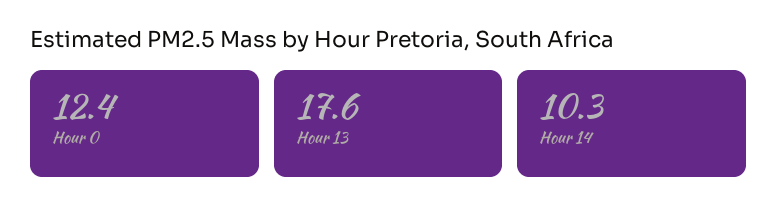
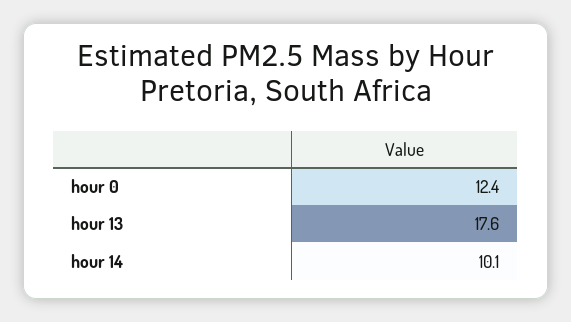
Hour 14: 10.3 -> 10.1

